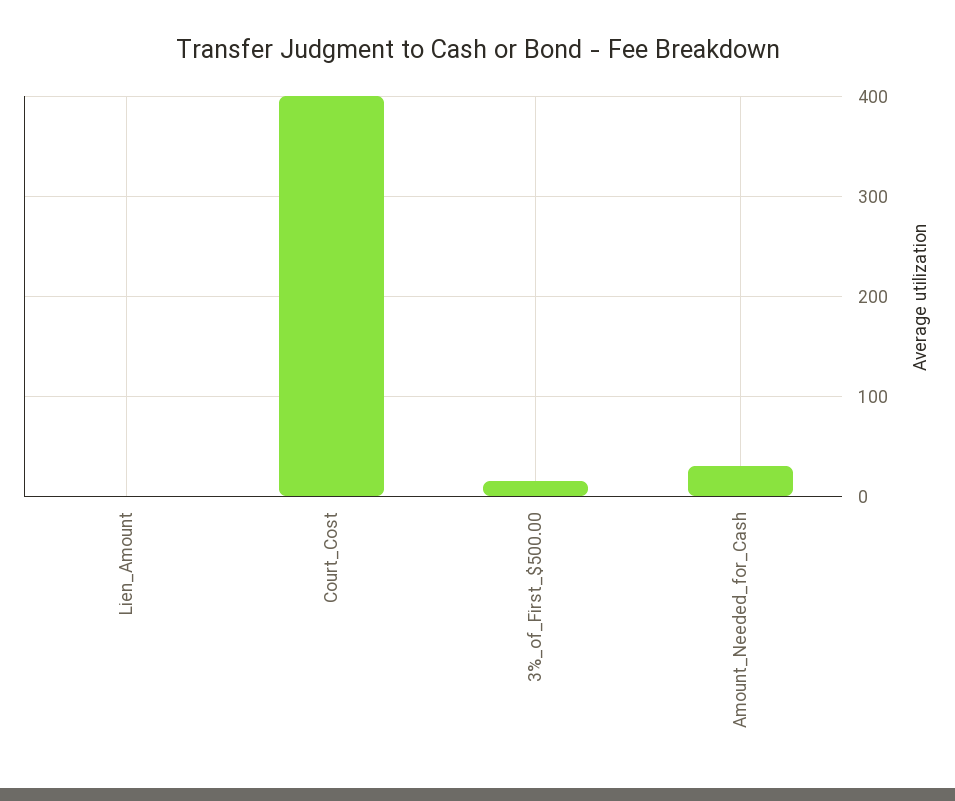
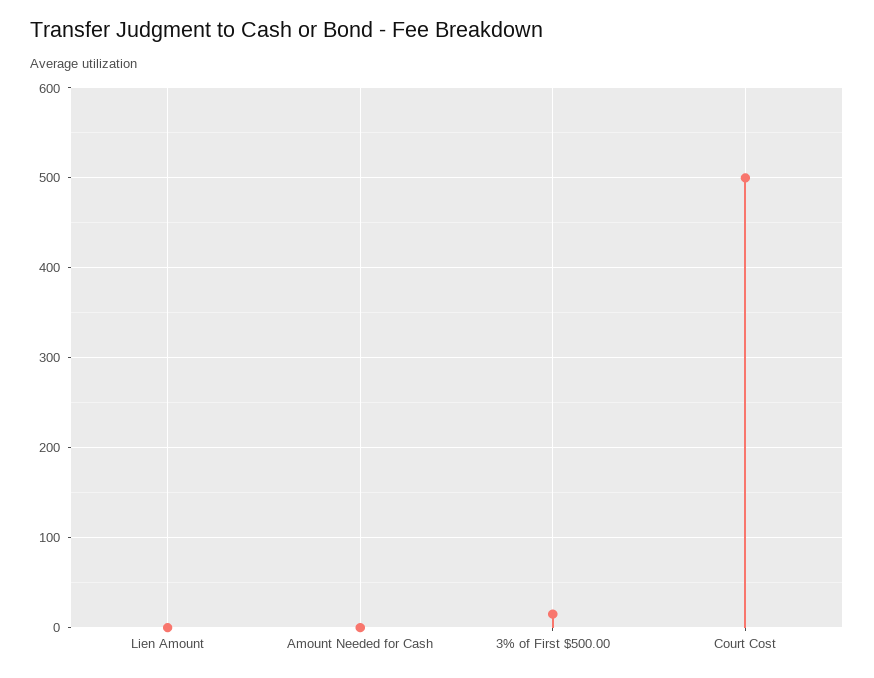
Court_Cost: 400 -> 500
Amount_Needed_for_Cash: 30 -> 0

